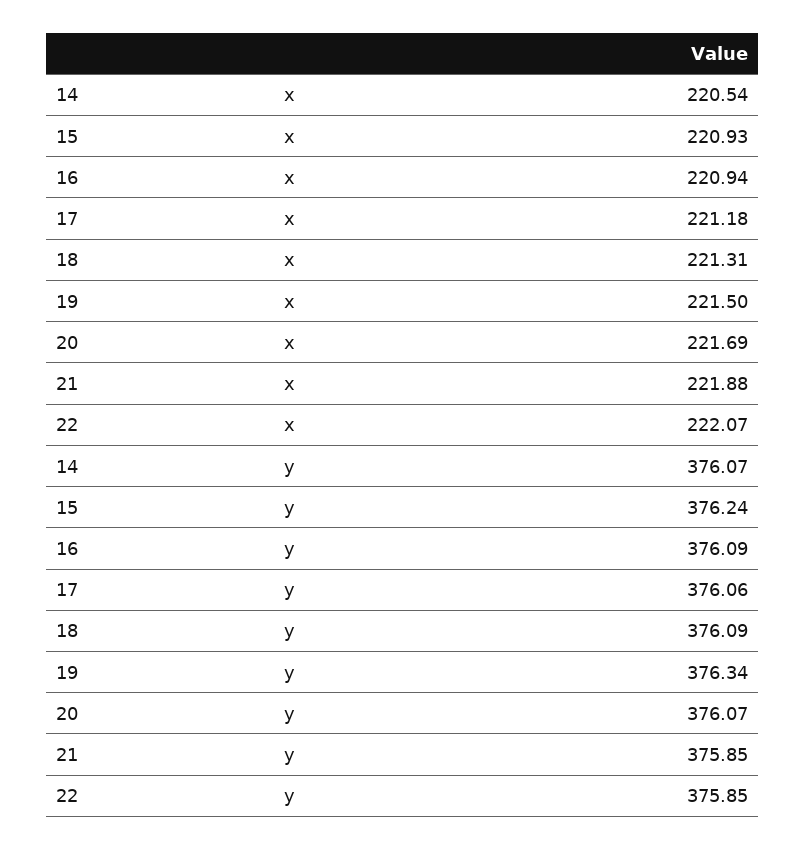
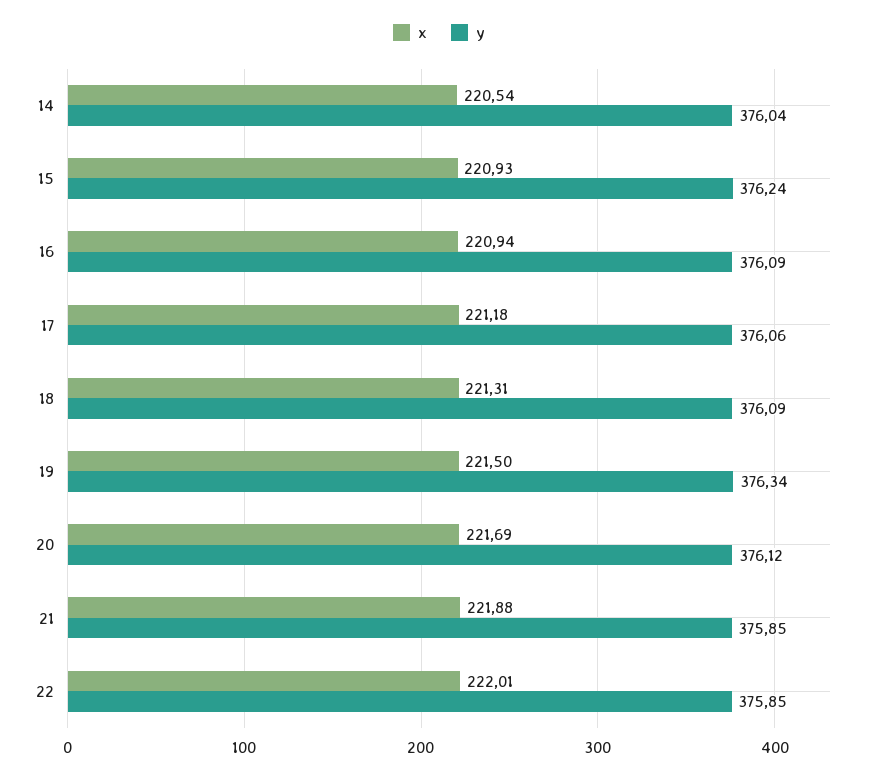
x, 22: 222.07 -> 222.01
y, 14: 376.07 -> 376.04
y, 20: 376.07 -> 376.12

